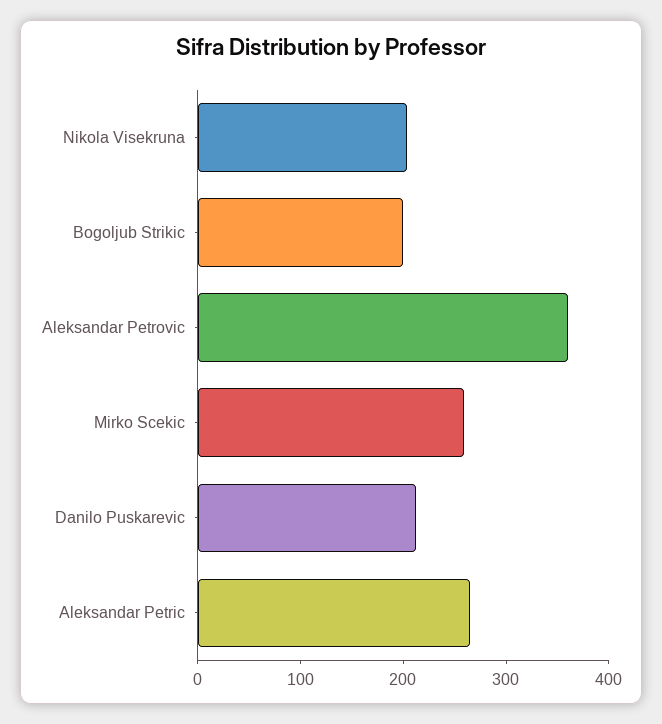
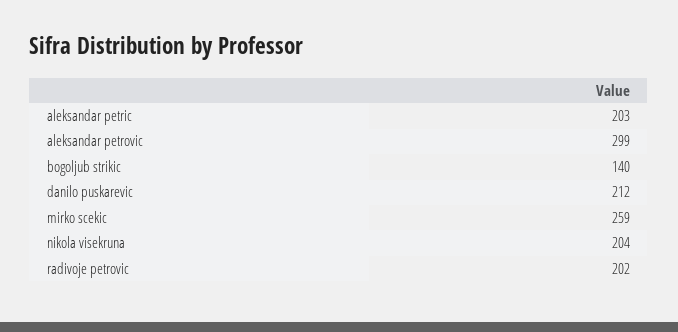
Bogoljub Strikic: 200 -> 140
Aleksandar Petrovic: 360 -> 299
Aleksandar Petric: 260 -> 203
radivoje petrovic: none -> 202

